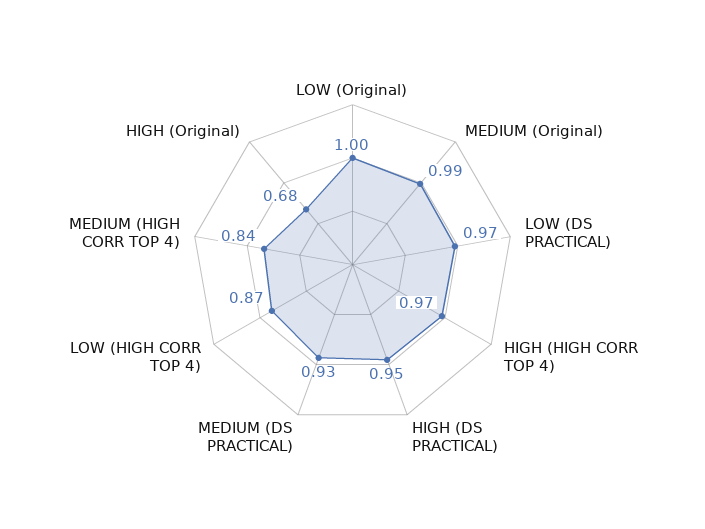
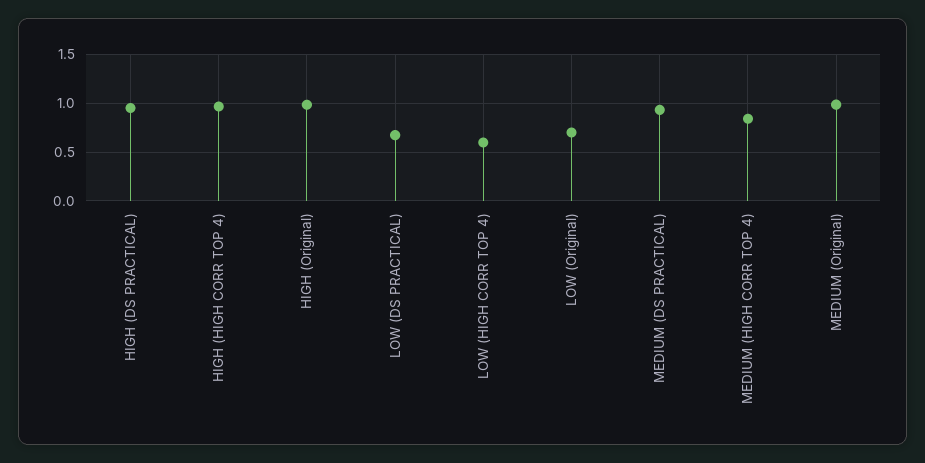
LOW (Original): 1 -> 0.7
LOW (DS PRACTICAL): 0.97 -> 0.7
LOW (HIGH CORR TOP 4): 0.87 -> 0.6
HIGH (Original): 0.68 -> 1

